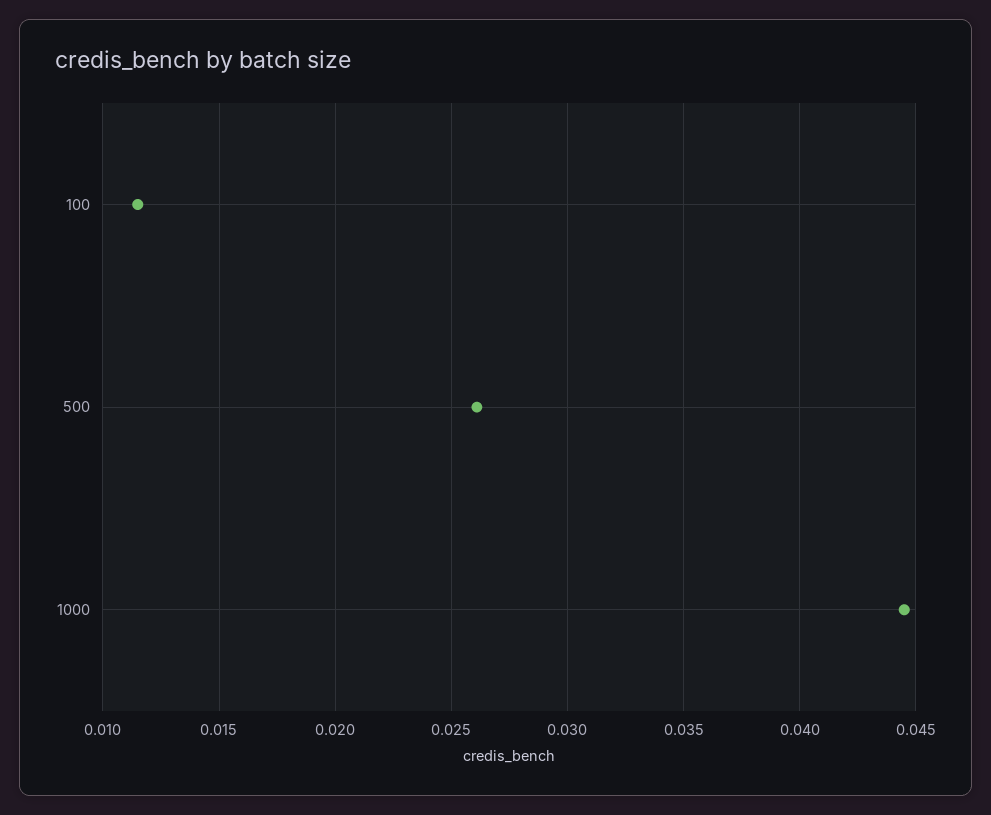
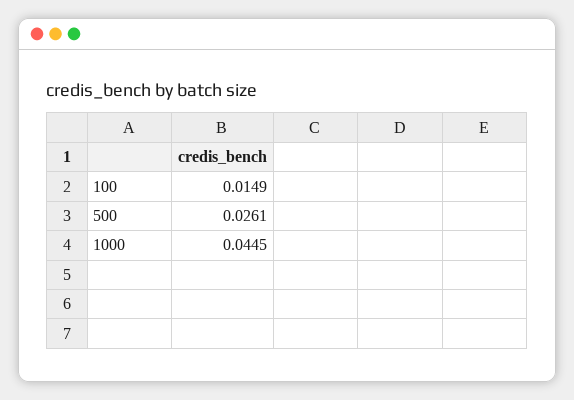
100: 0.0115 -> 0.0149

